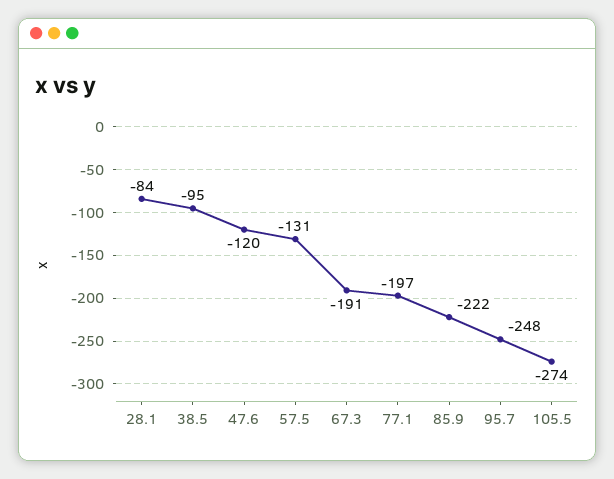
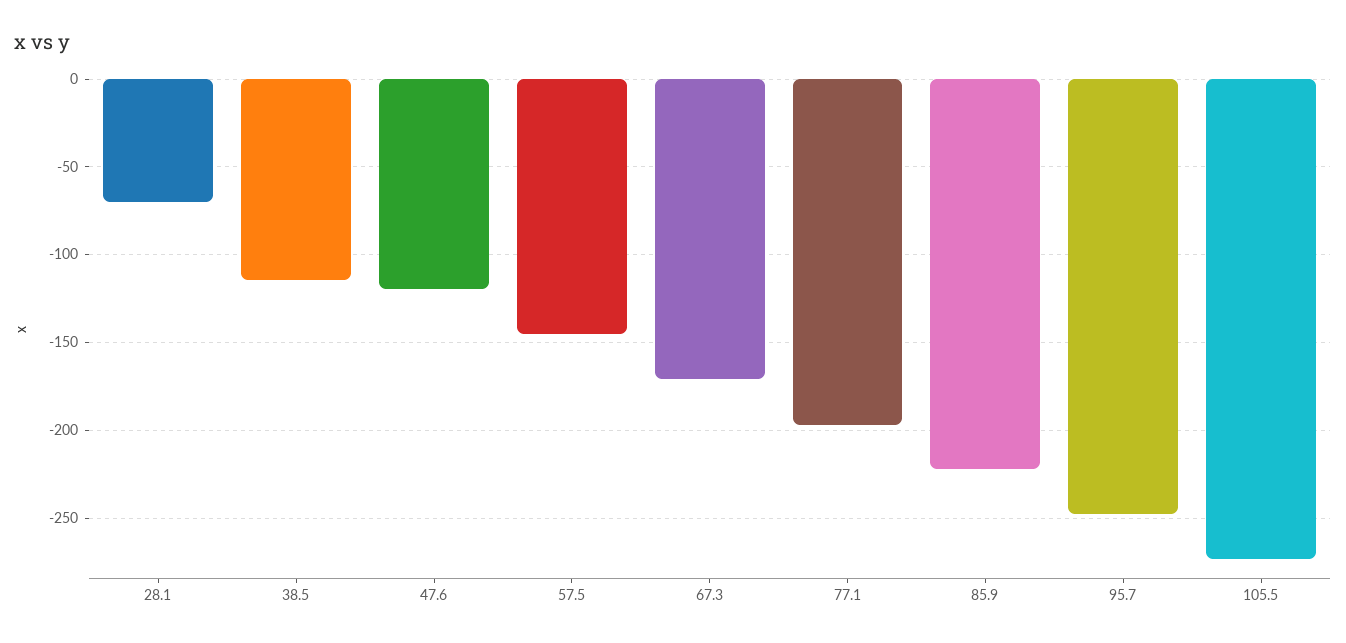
28.1: -84 -> -70
38.5: -95 -> -115
57.5: -131 -> -145
67.3: -191 -> -170

